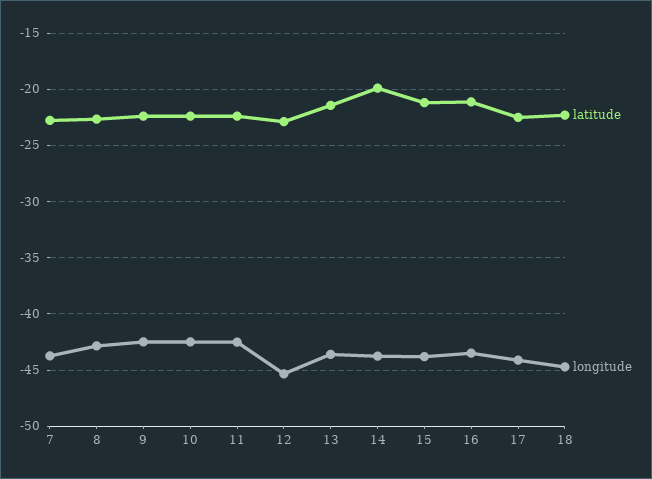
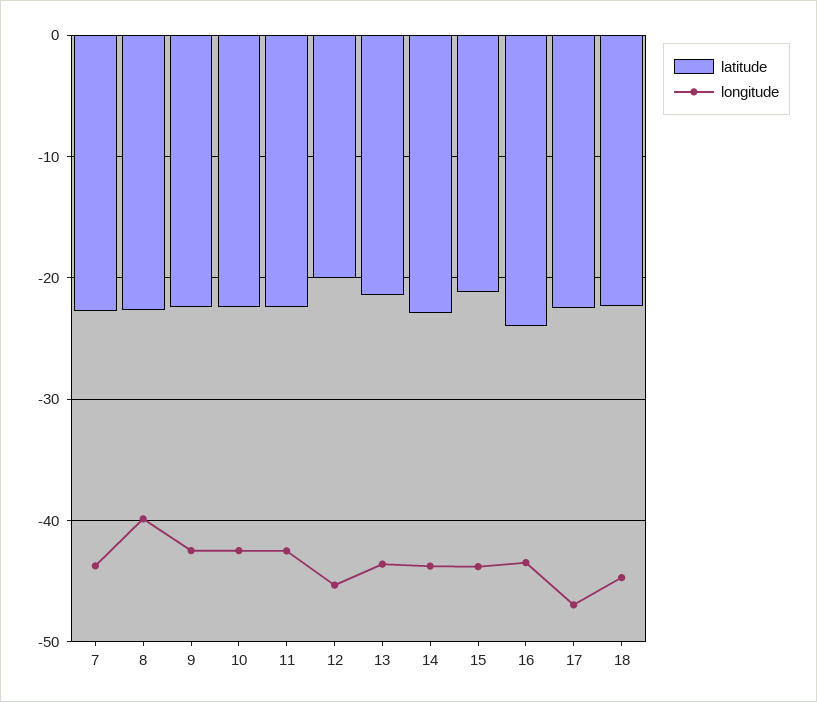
longitude, 8: -43 -> -40
latitude, 12: -23 -> -20
latitude, 14: -20 -> -23
latitude, 16: -21 -> -24
longitude, 17: -44 -> -47

